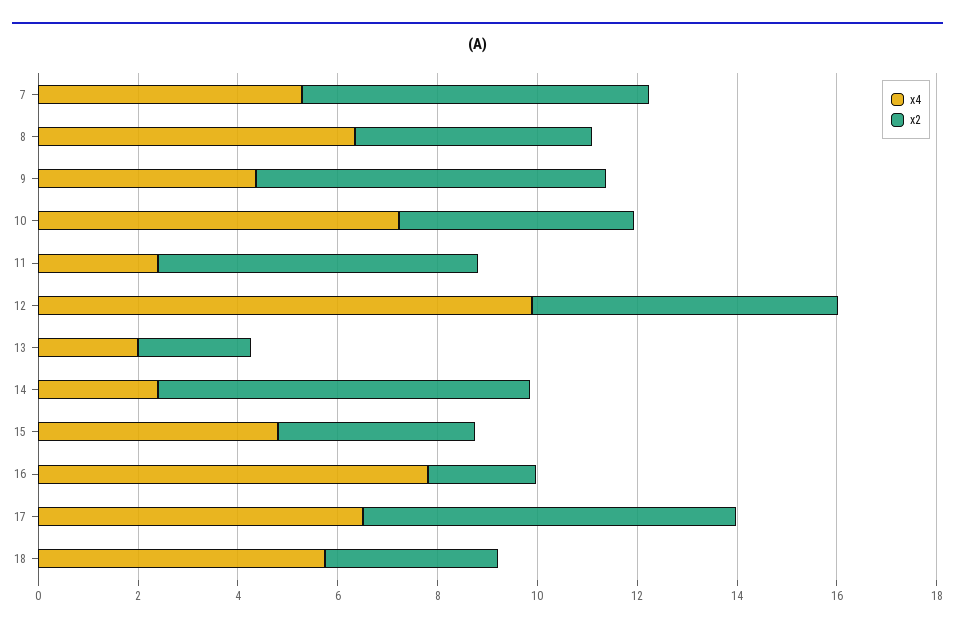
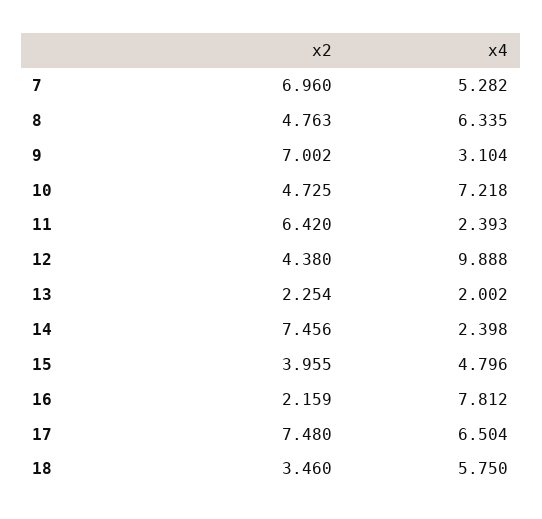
x4, 9: 4.5 -> 3.104
x2, 12: 6 -> 4.38

